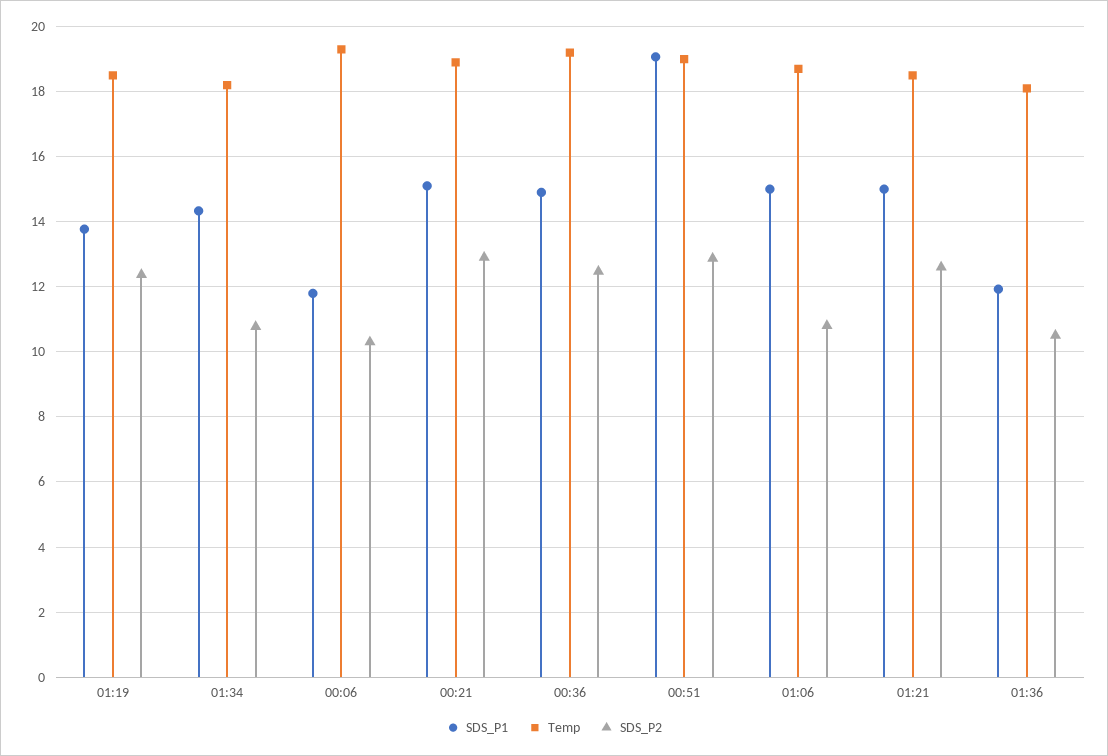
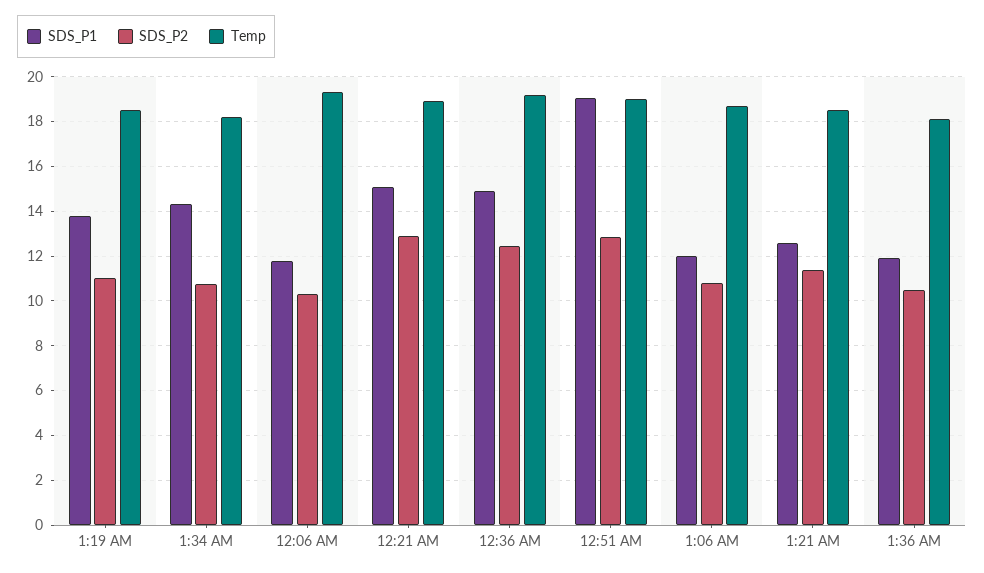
SDS_P2, 01:19: 12.4 -> 11
SDS_P1, 01:06: 15 -> 12
SDS_P1, 01:21: 15 -> 12.5
SDS_P2, 01:21: 12.6 -> 11.5

